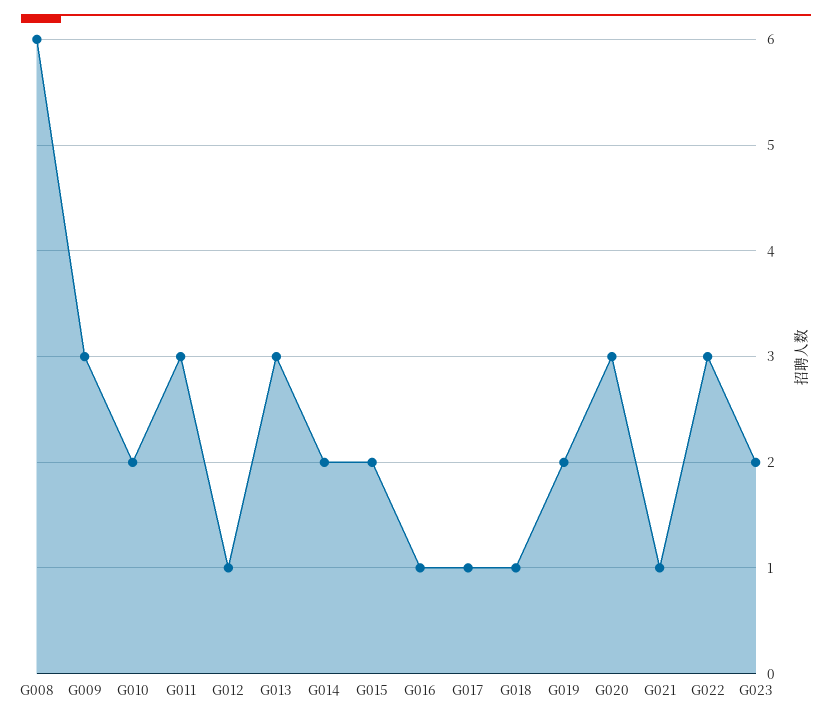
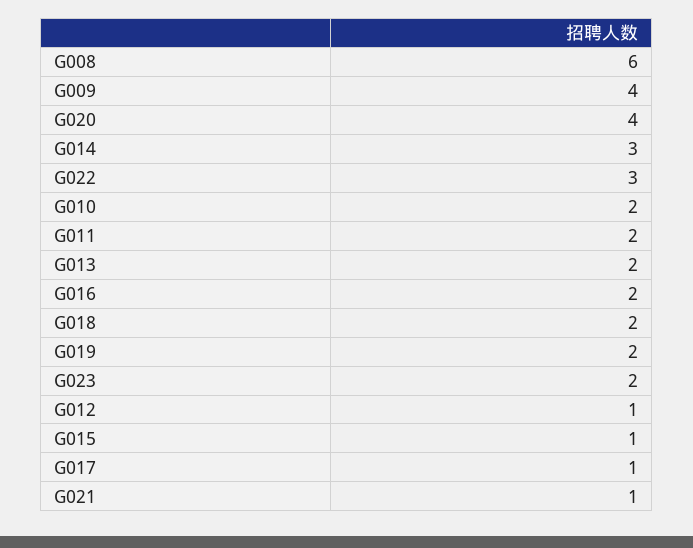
G009: 3 -> 4
G011: 3 -> 2
G013: 3 -> 2
G014: 2 -> 3
G015: 2 -> 1
G016: 1 -> 2
G018: 1 -> 2
G020: 3 -> 4

